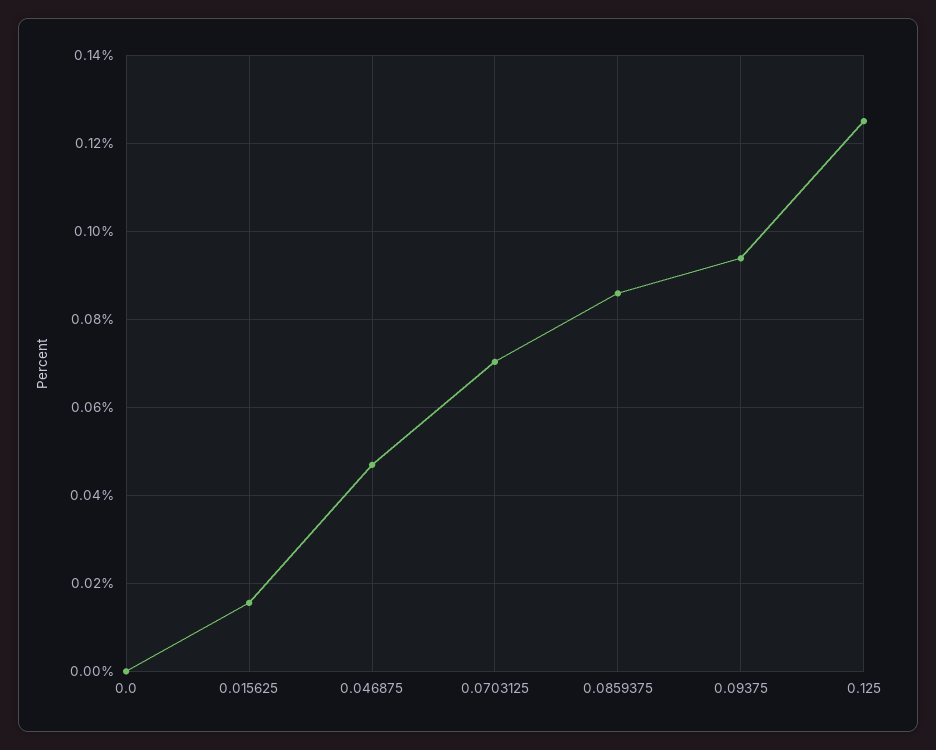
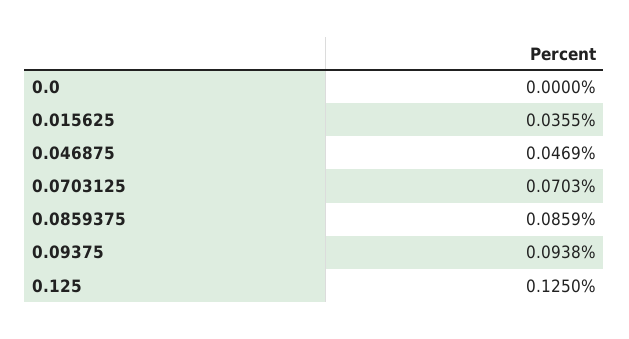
0.015625: 0.016 -> 0.0355

